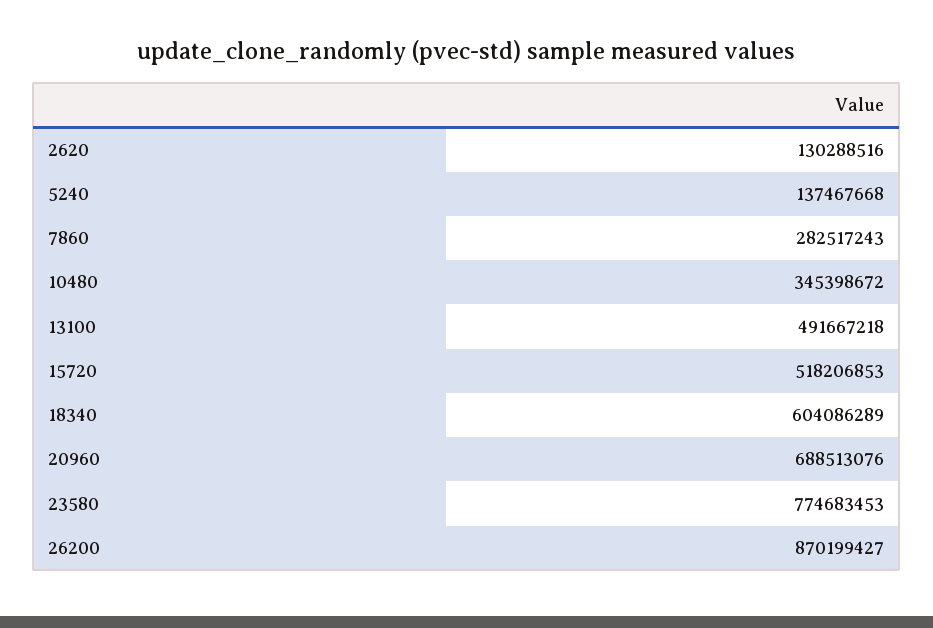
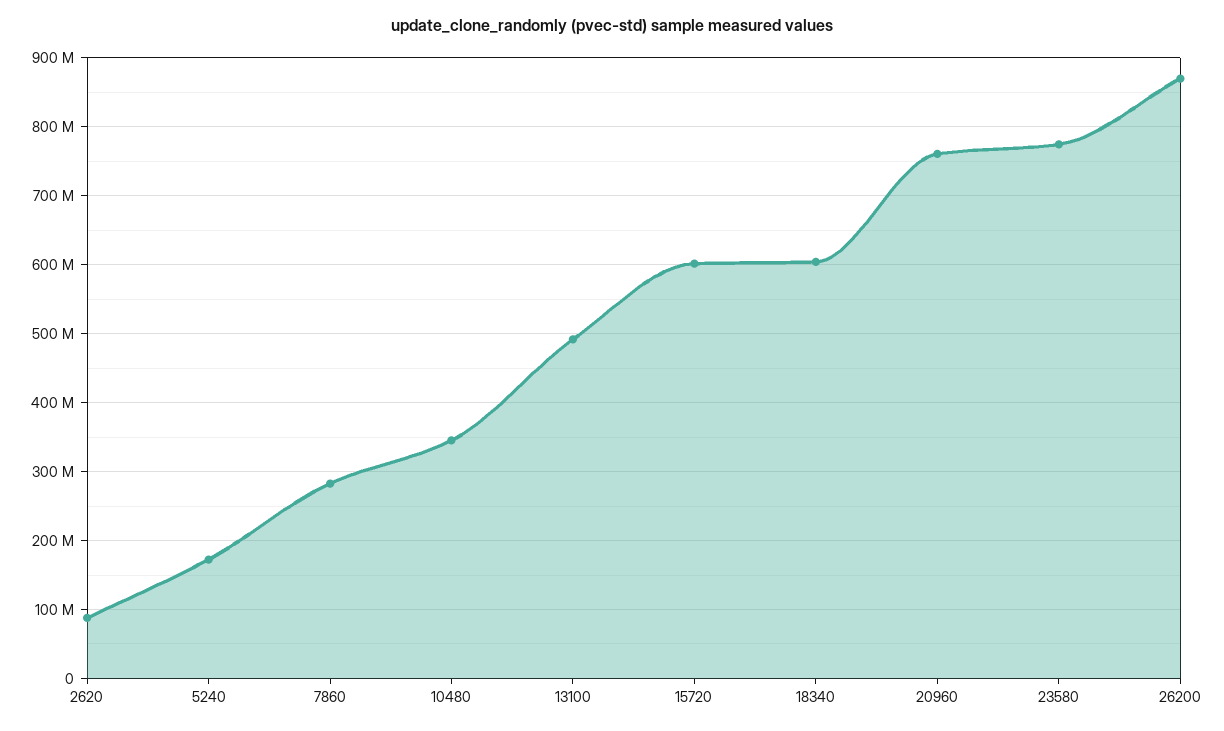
2620: 130288516 -> 90000000
5240: 137467668 -> 170000000
15720: 518206853 -> 600000000
20960: 688513076 -> 760000000

